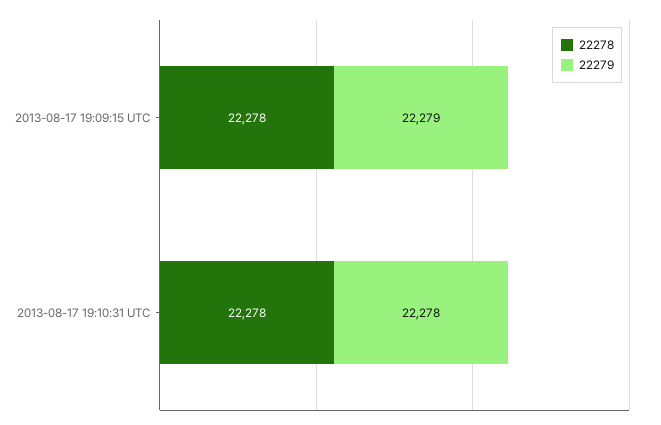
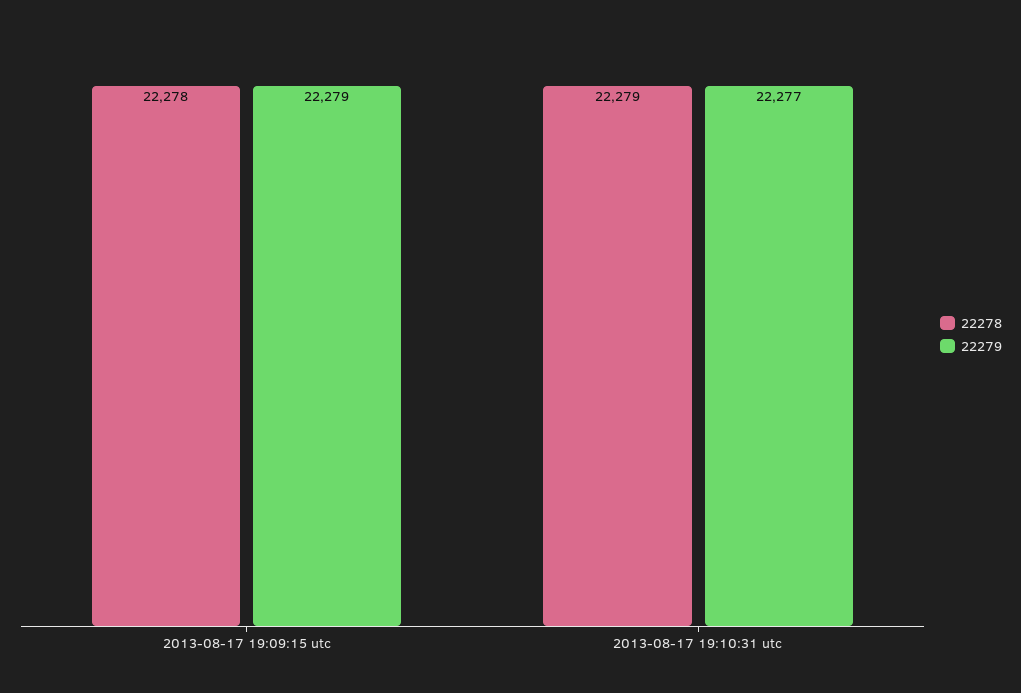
22278, 2013-08-17 19:10:31 UTC: 22278 -> 22279
22279, 2013-08-17 19:10:31 UTC: 22278 -> 22277

